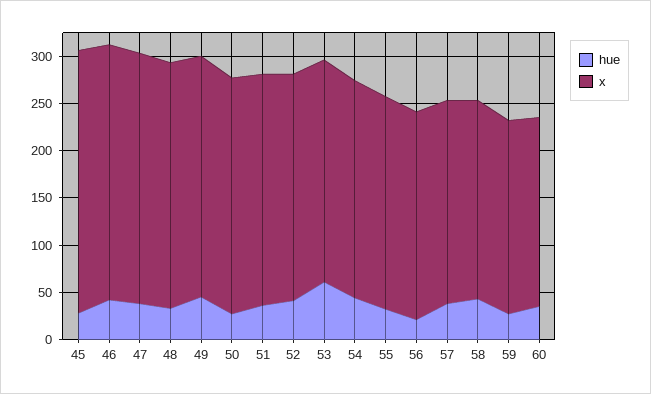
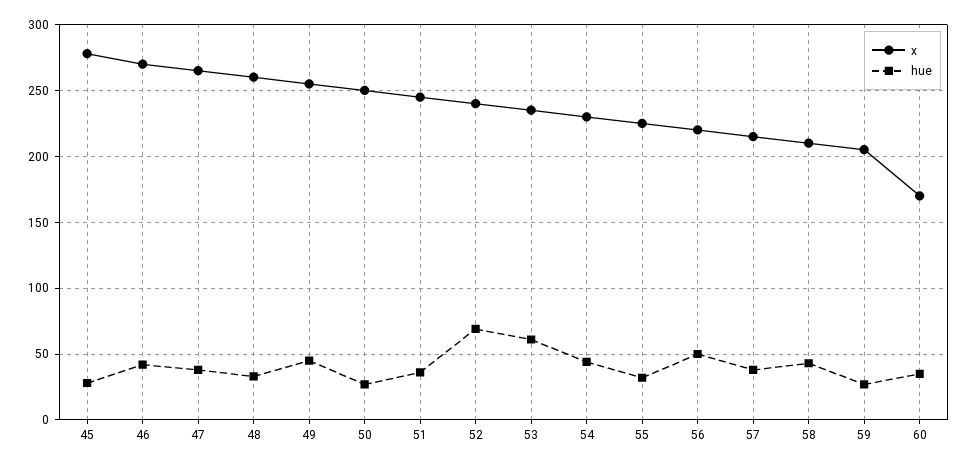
hue, 52: 40 -> 70
hue, 56: 20 -> 50
x, 60: 200 -> 170

